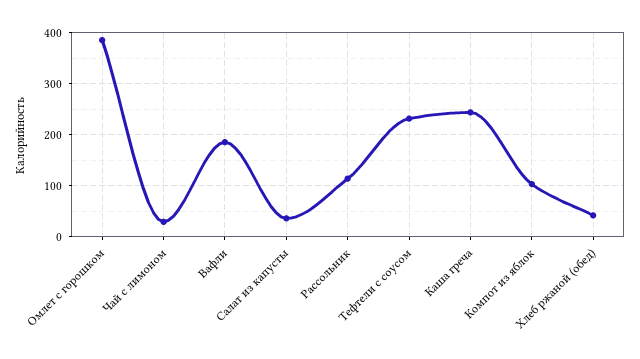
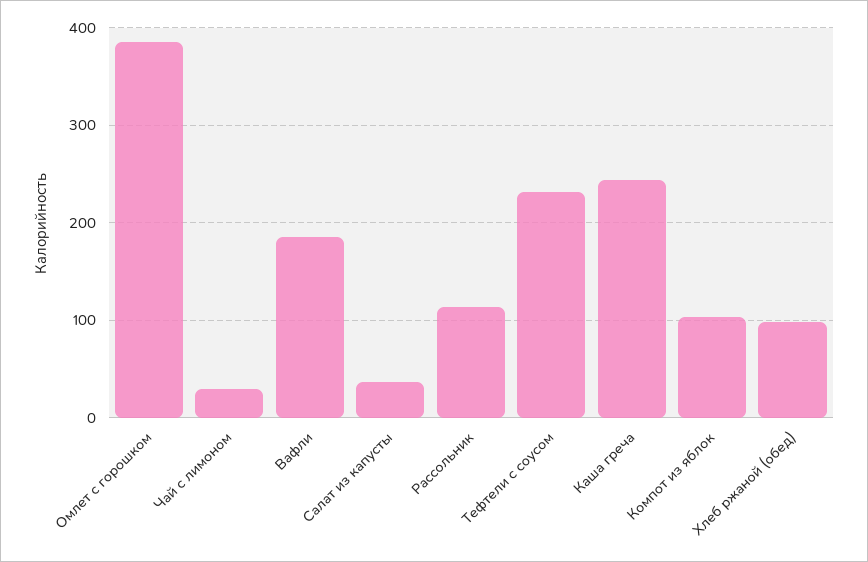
Хлеб ржаной (обед): 40 -> 100

